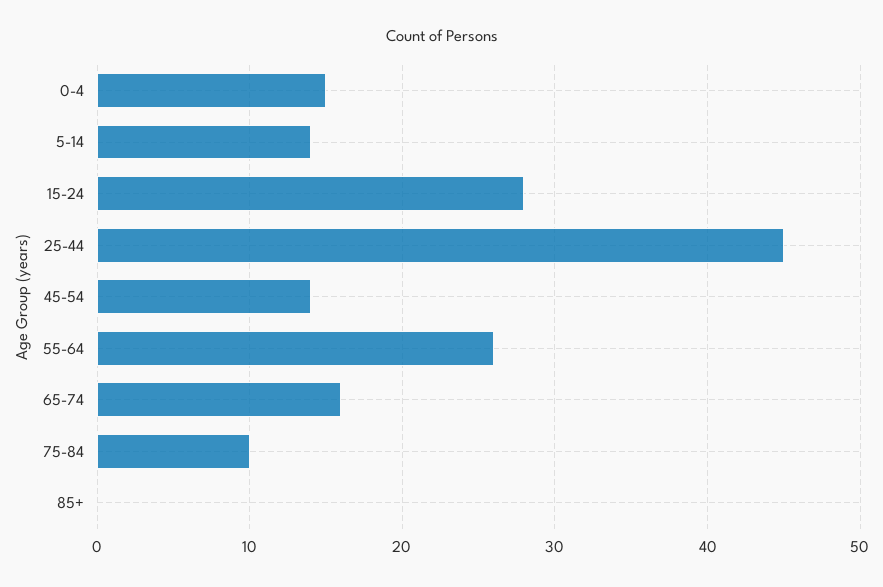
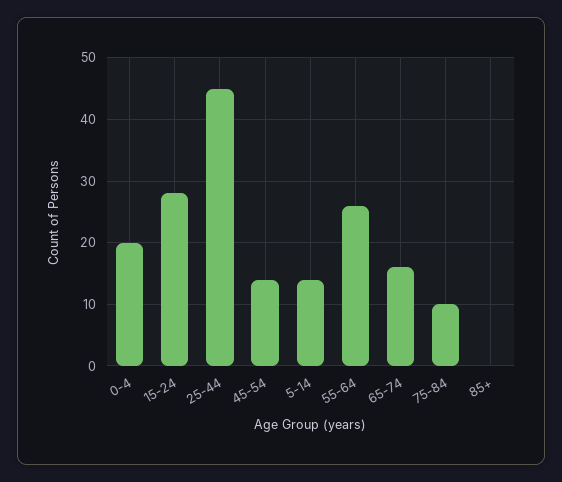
0-4: 15 -> 20

